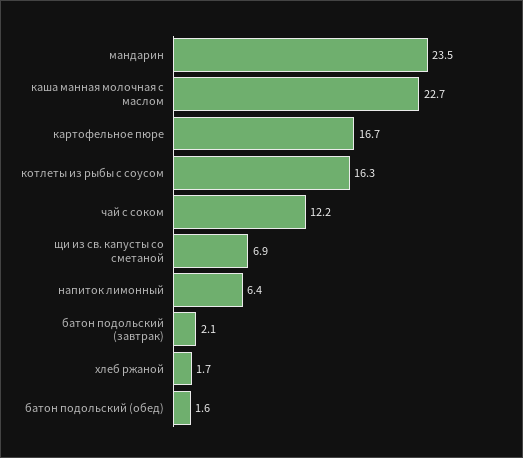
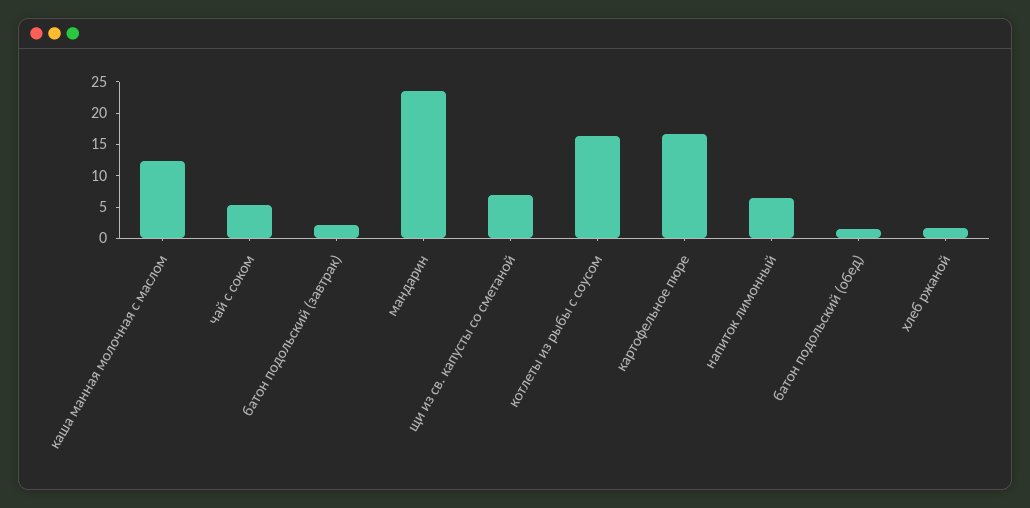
каша манная молочная с маслом: 22.7 -> 12.5
чай с соком: 12.2 -> 5

